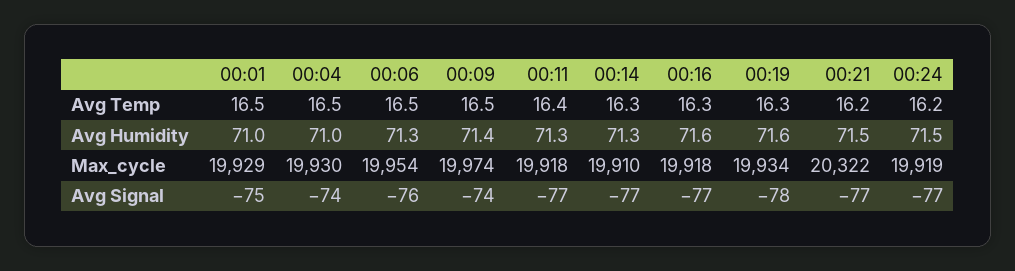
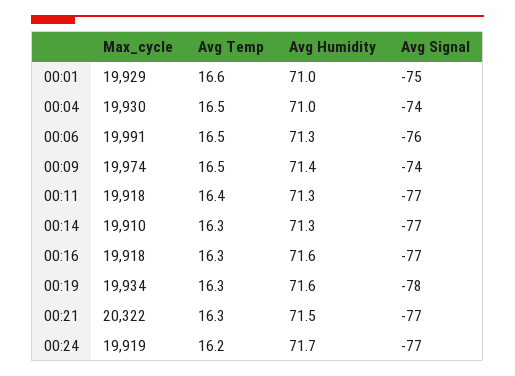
00:01, Avg Temp: 16.5 -> 16.6
00:21, Avg Temp: 16.2 -> 16.3
00:24, Avg Humidity: 71.5 -> 71.7
00:06, Max_cycle: 19954 -> 19991

